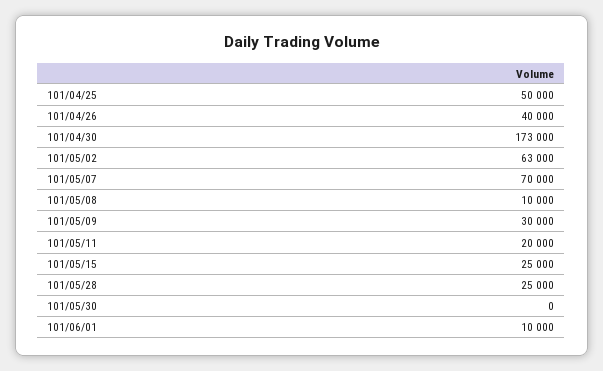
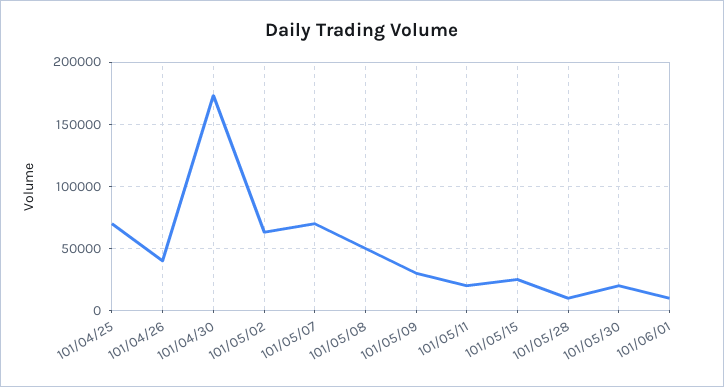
101/04/25: 50000 -> 70000
101/05/08: 10000 -> 50000
101/05/28: 25000 -> 10000
101/05/30: 0 -> 20000

